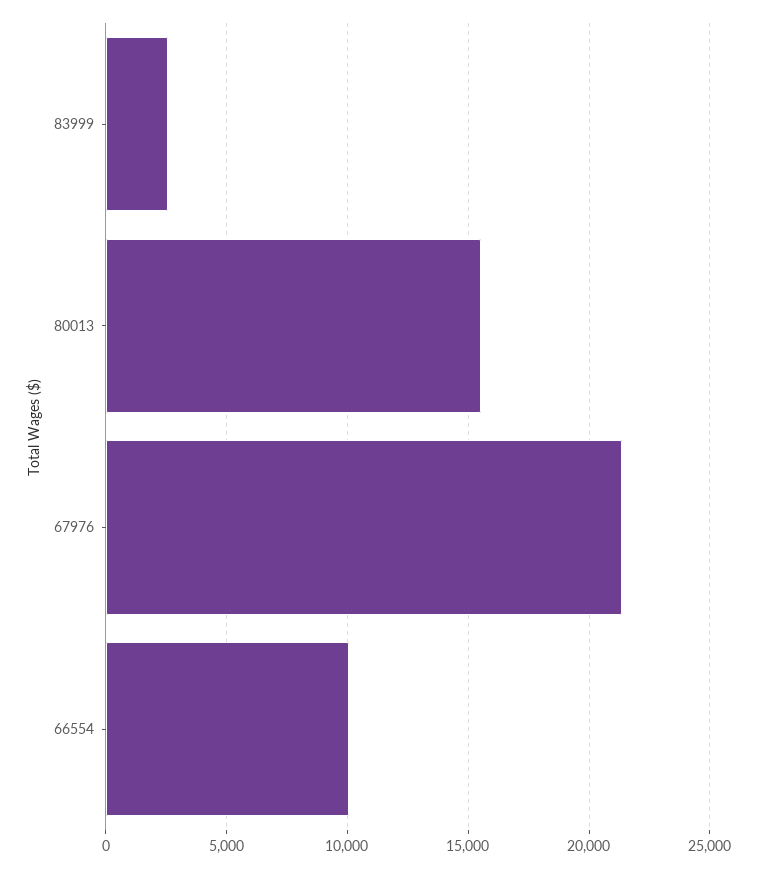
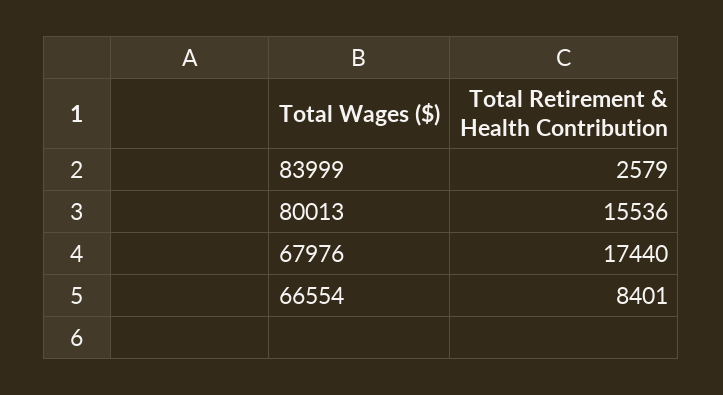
67976: 21500 -> 17440
66554: 10000 -> 8401

